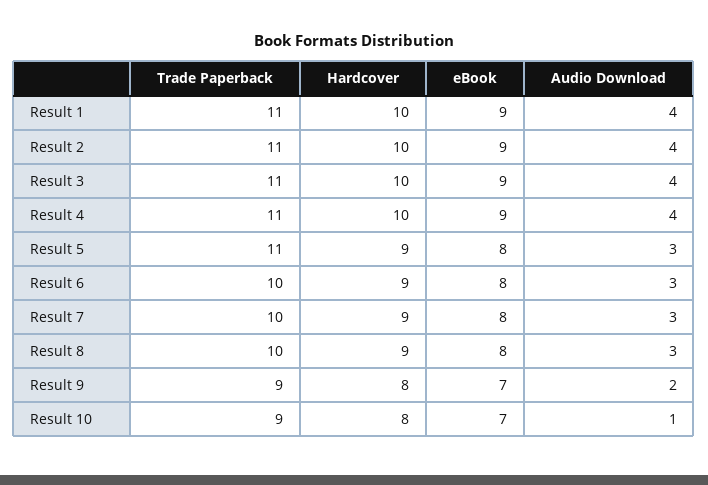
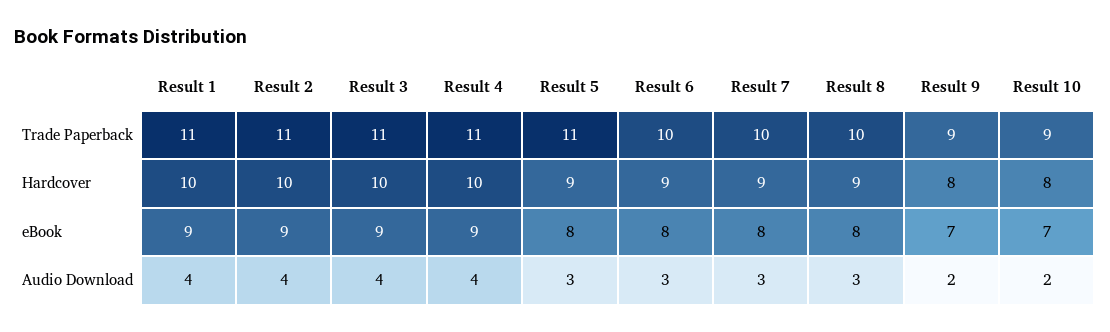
Audio Download, Result 10: 1 -> 2

